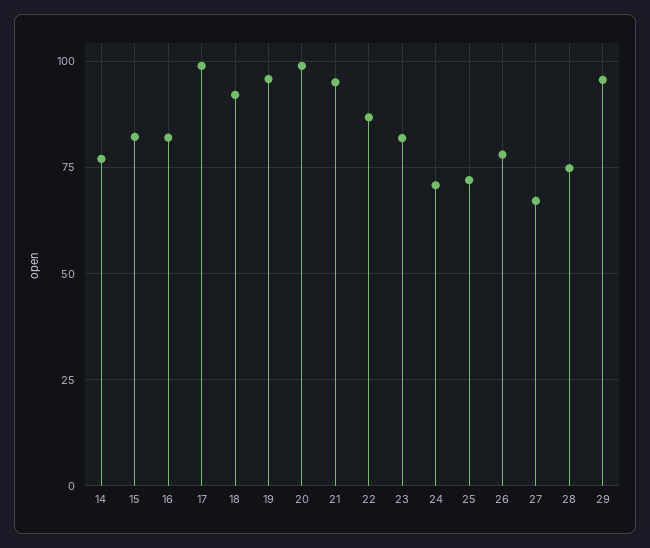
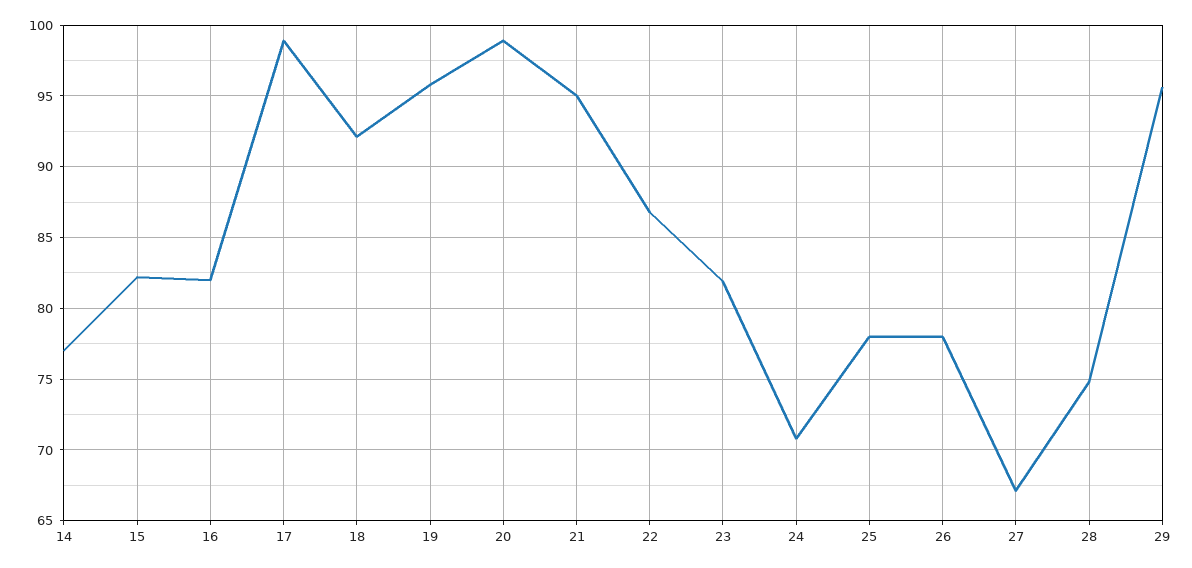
25: 72.5 -> 78

